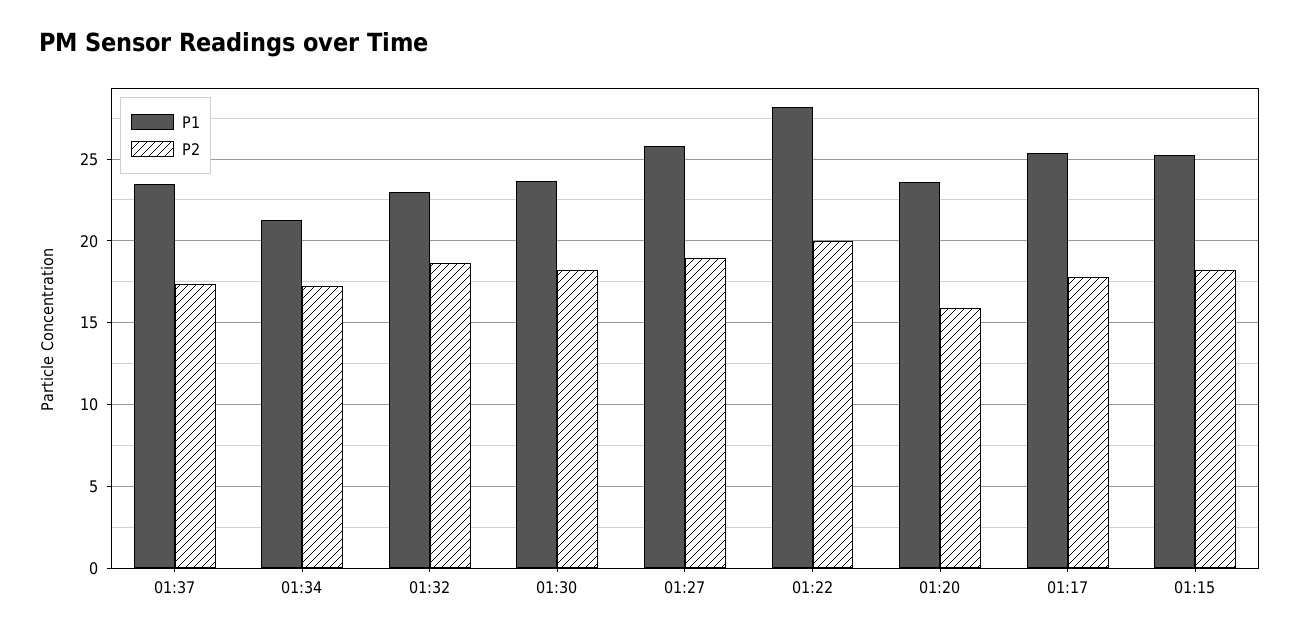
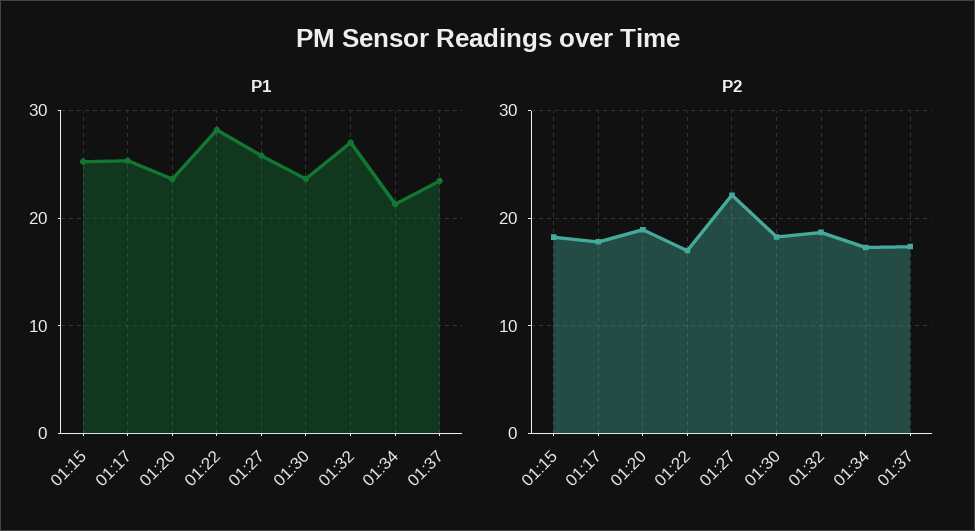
P1, 01:32: 23 -> 27
P2, 01:27: 19 -> 22
P2, 01:22: 20 -> 17
P2, 01:20: 16 -> 19

